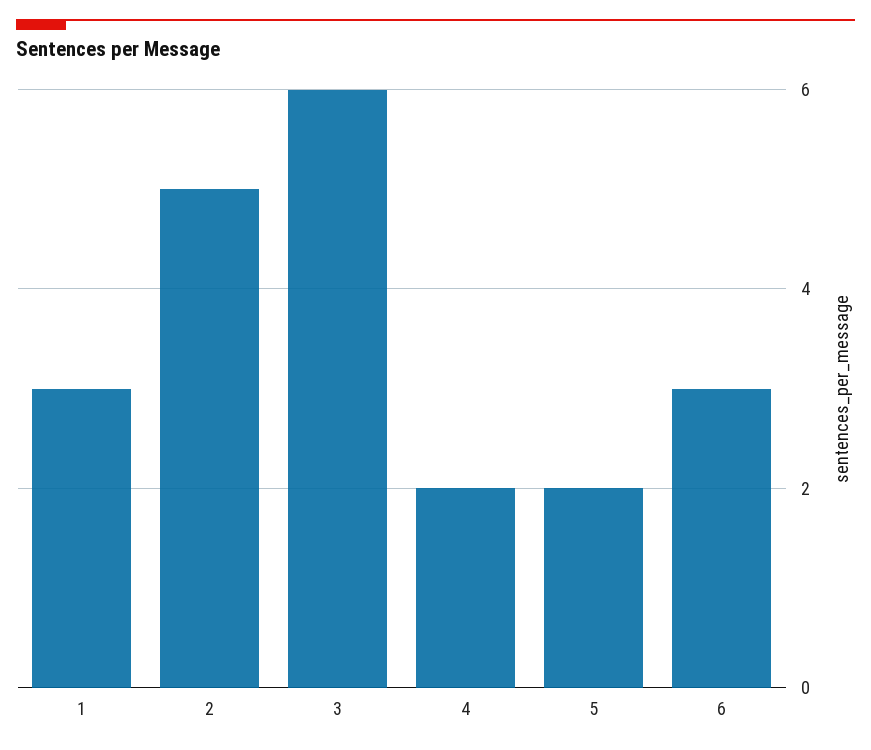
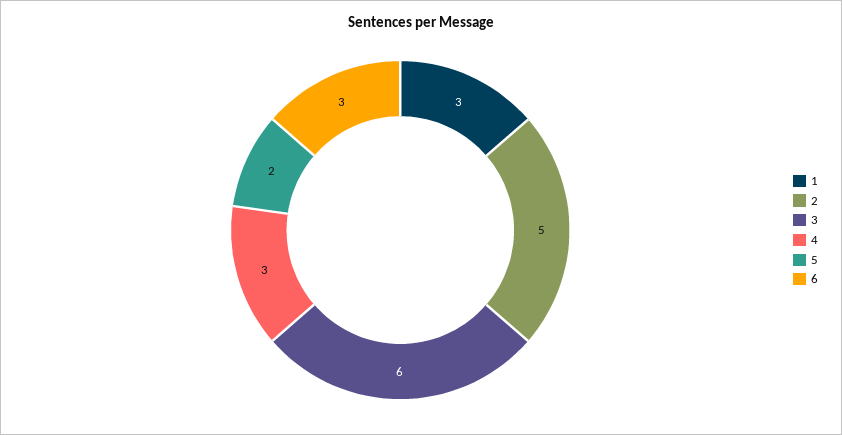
4: 2 -> 3

